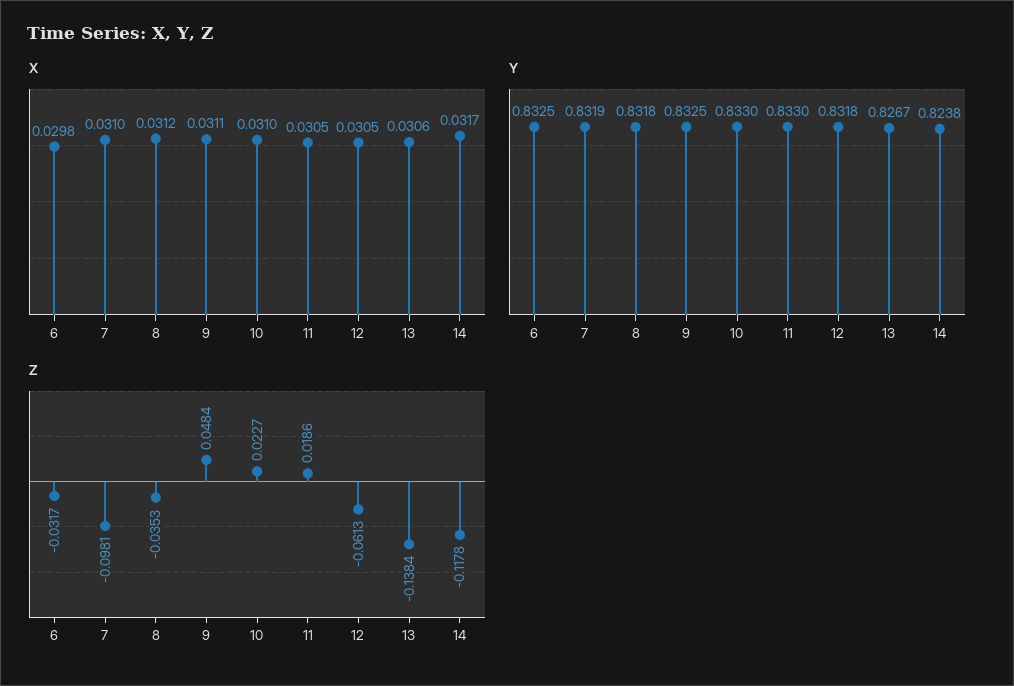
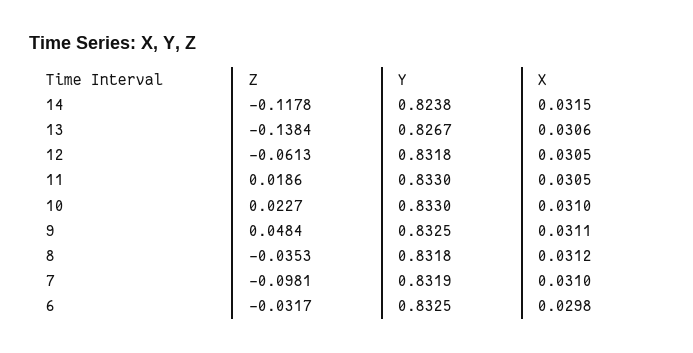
X, 14: 0.0317 -> 0.0315

